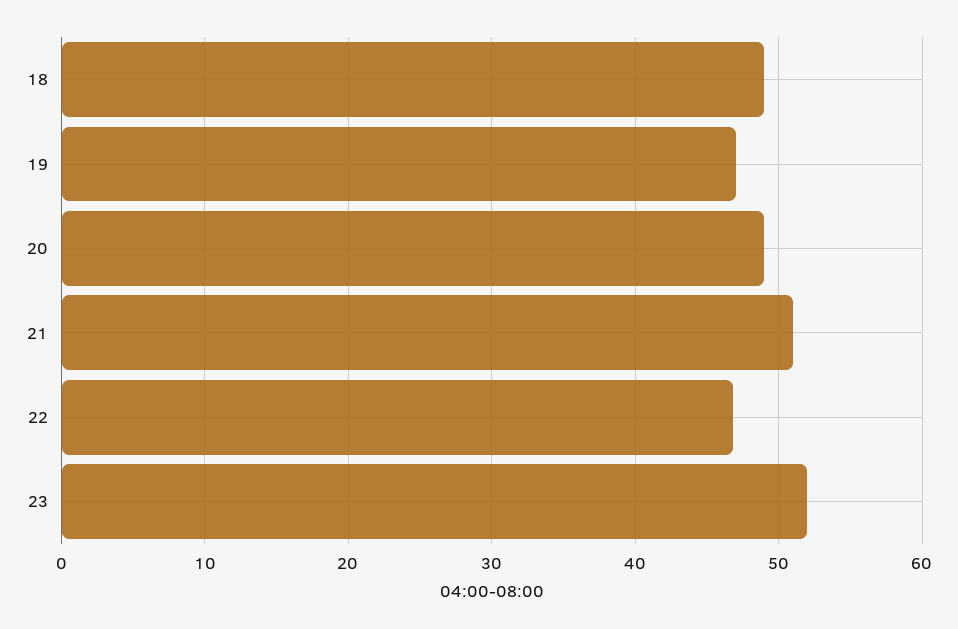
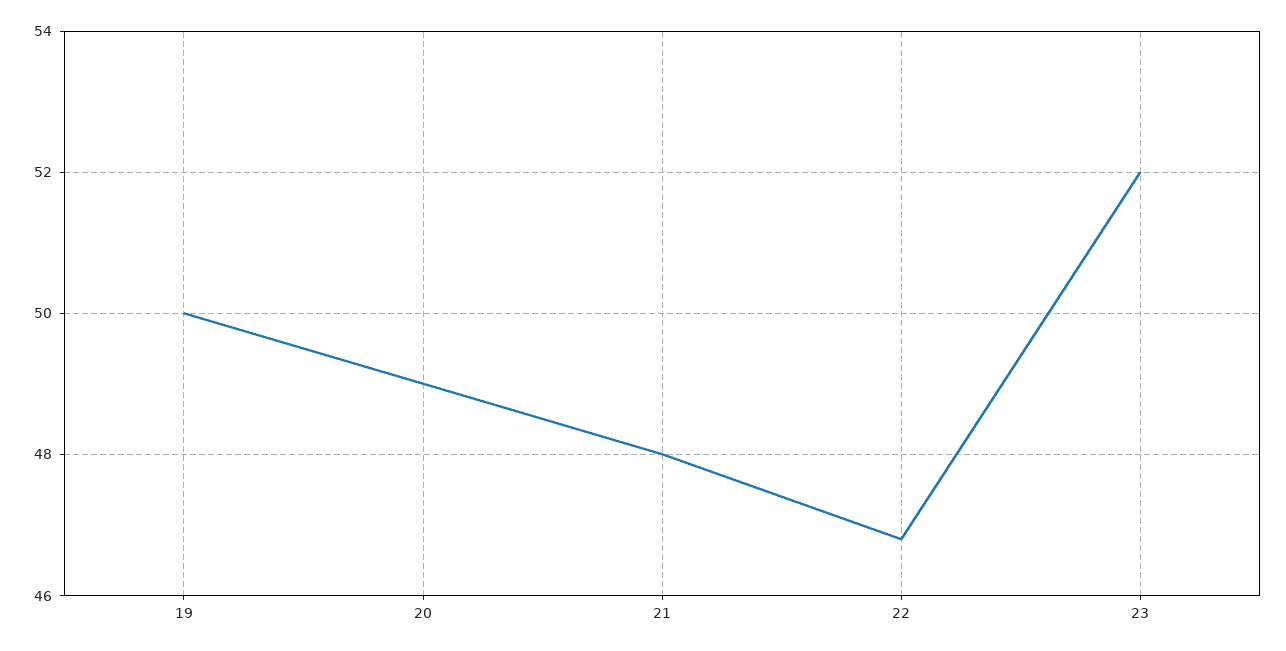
18: 49 -> none
19: 47 -> 50
21: 51 -> 48

